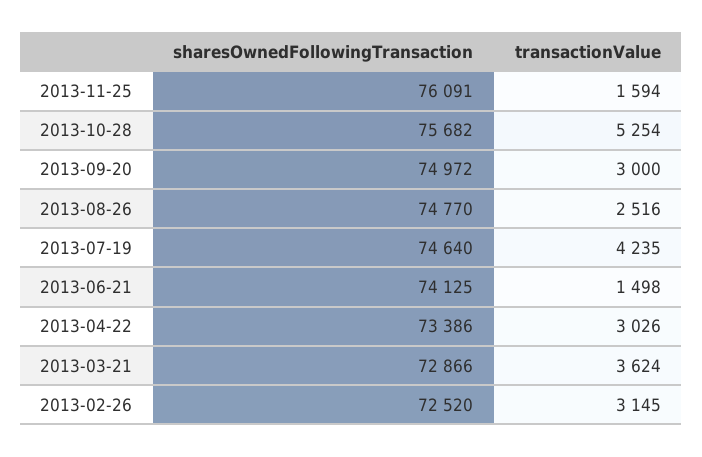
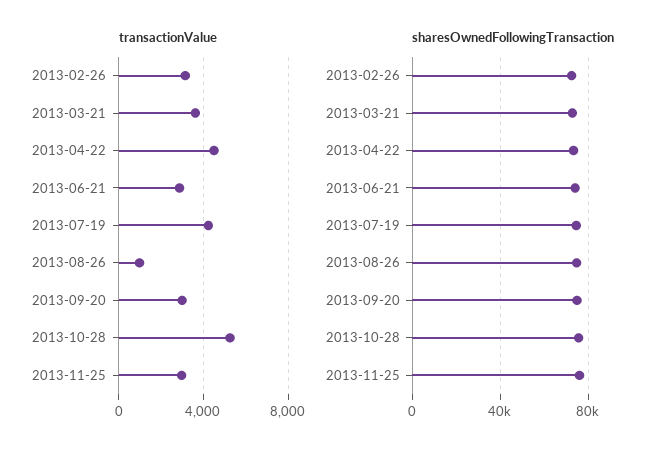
transactionValue, 2013-11-25: 1594 -> 3000
transactionValue, 2013-08-26: 2516 -> 1000
transactionValue, 2013-06-21: 1498 -> 3000
transactionValue, 2013-04-22: 3026 -> 4500

